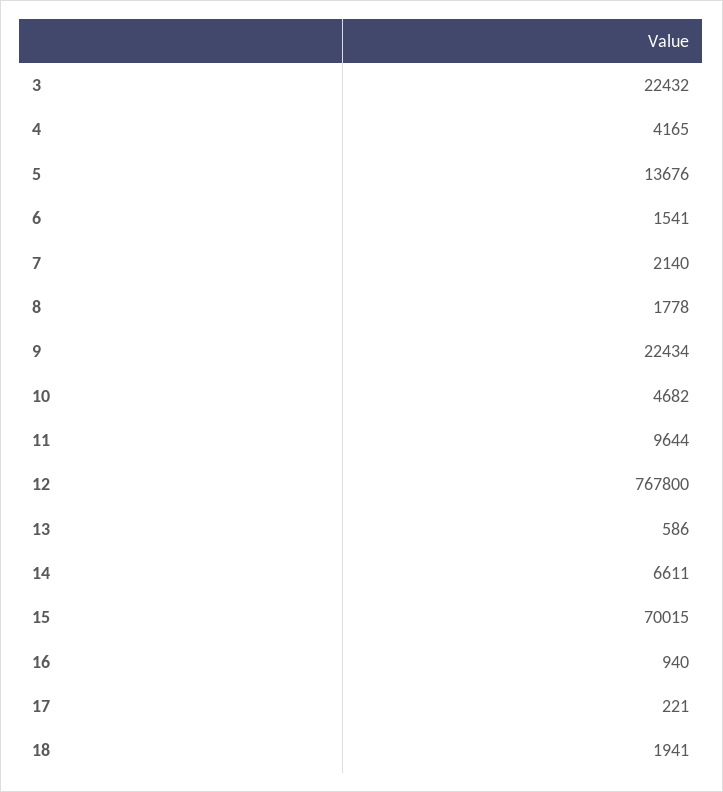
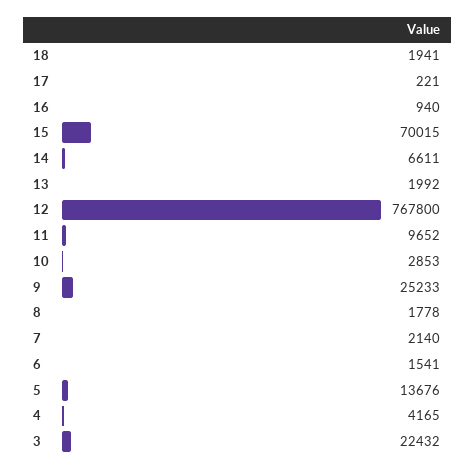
9: 22434 -> 25233
10: 4682 -> 2853
11: 9644 -> 9652
13: 586 -> 1992

